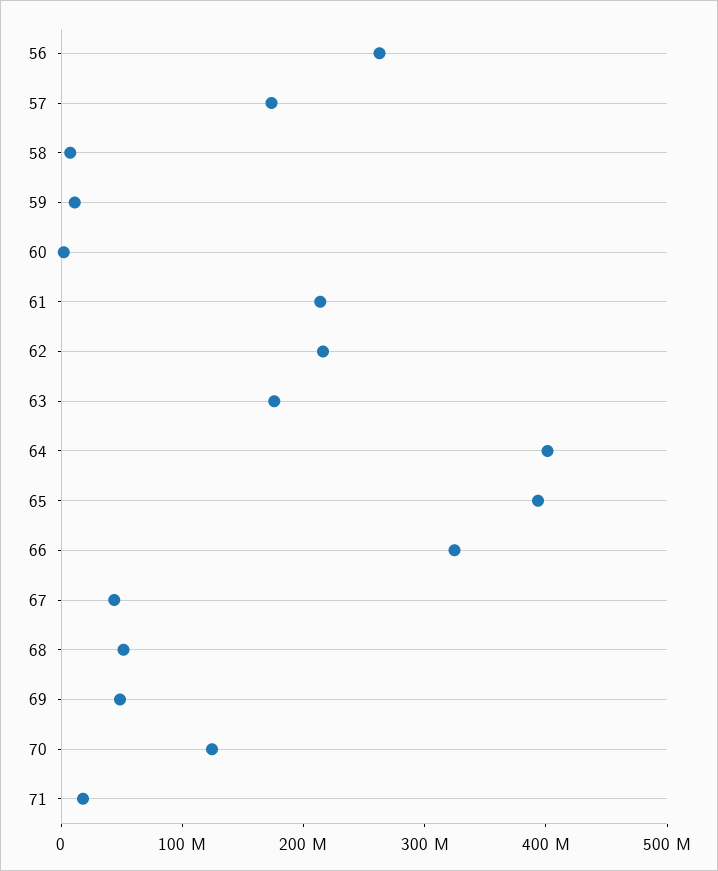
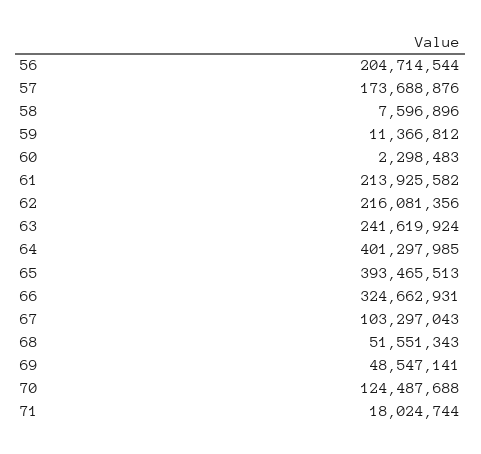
56: 260000000 -> 204714544
63: 180000000 -> 241619924
67: 40000000 -> 103297043

